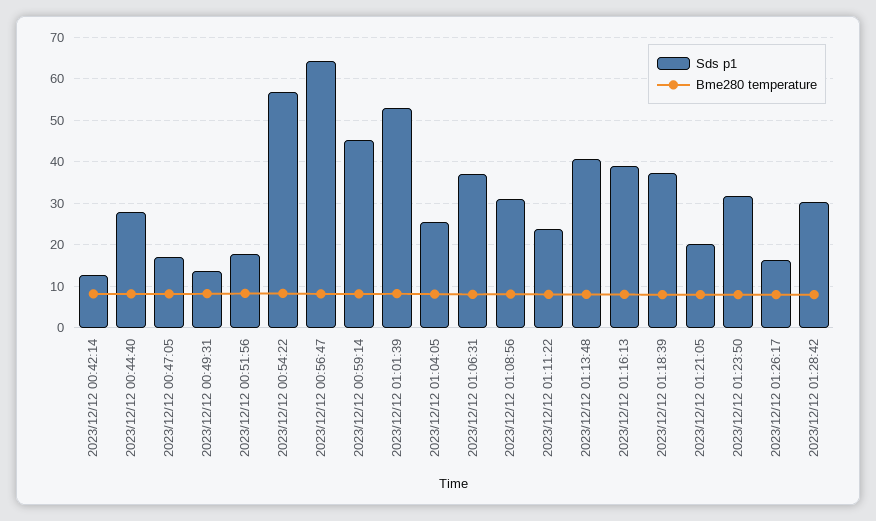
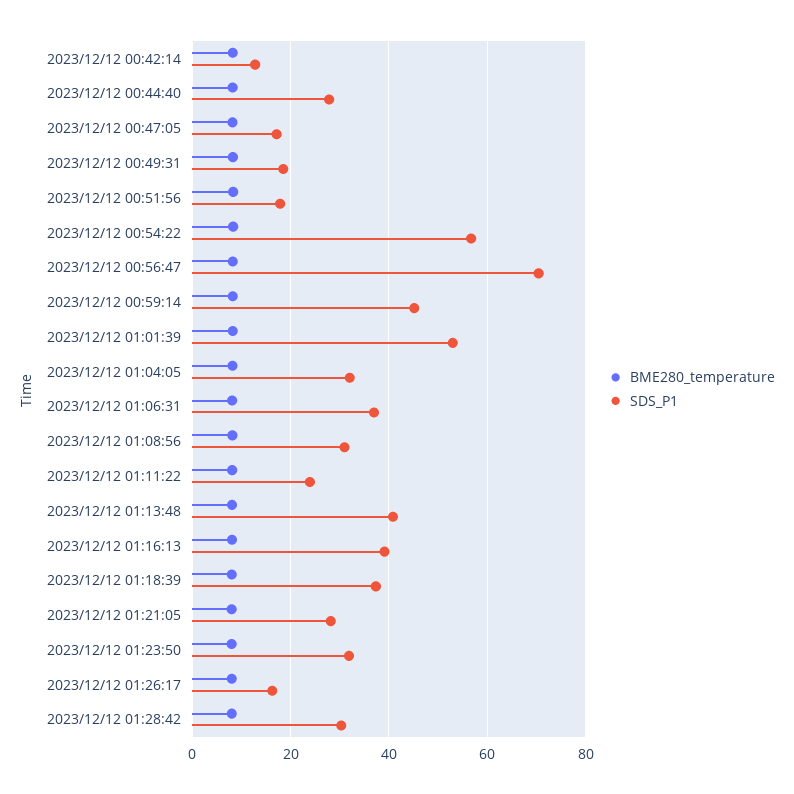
Sds p1, 2023/12/12 00:49:31: 14 -> 18
Sds p1, 2023/12/12 00:56:47: 64 -> 70
Sds p1, 2023/12/12 01:04:05: 26 -> 32
Sds p1, 2023/12/12 01:21:05: 20 -> 28

